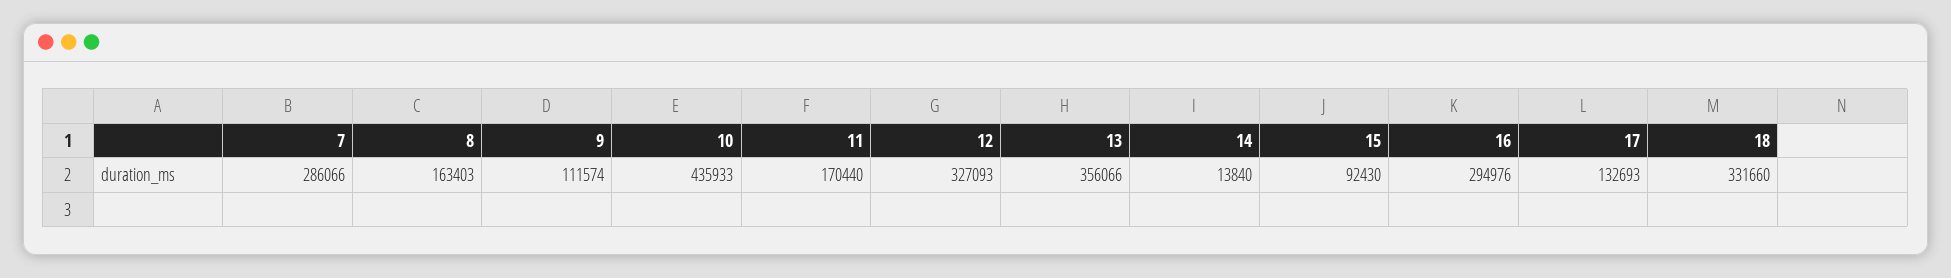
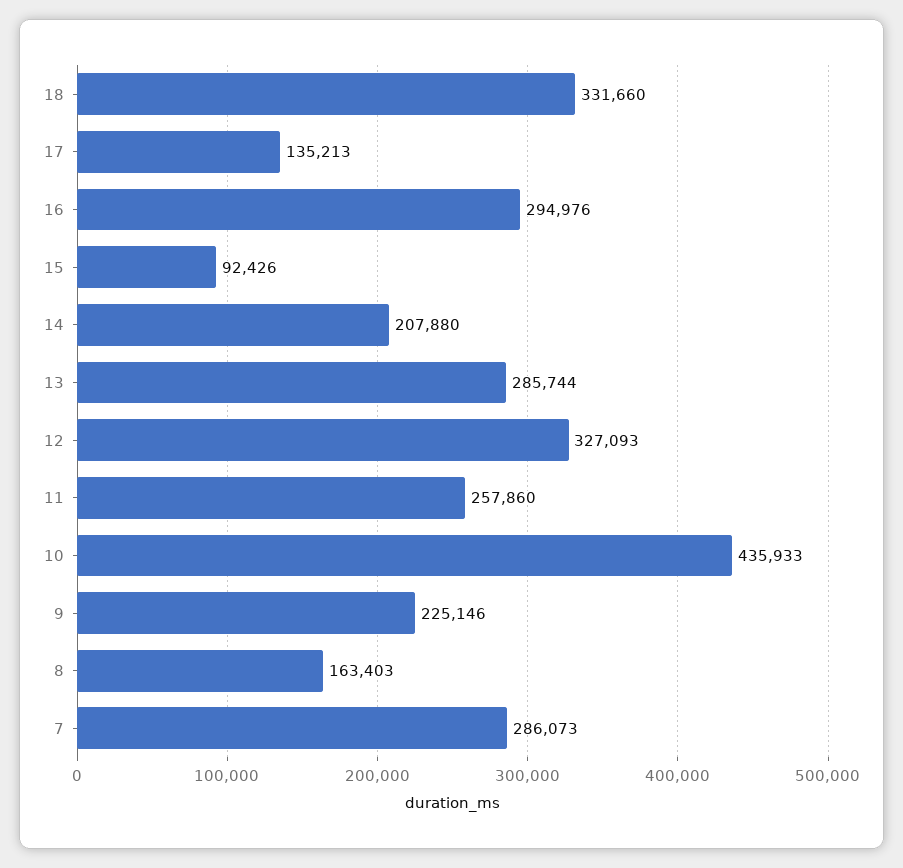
7: 286066 -> 286073
9: 111574 -> 225146
11: 170440 -> 257860
13: 356066 -> 285744
14: 13840 -> 207880
15: 92430 -> 92426
17: 132693 -> 135213

